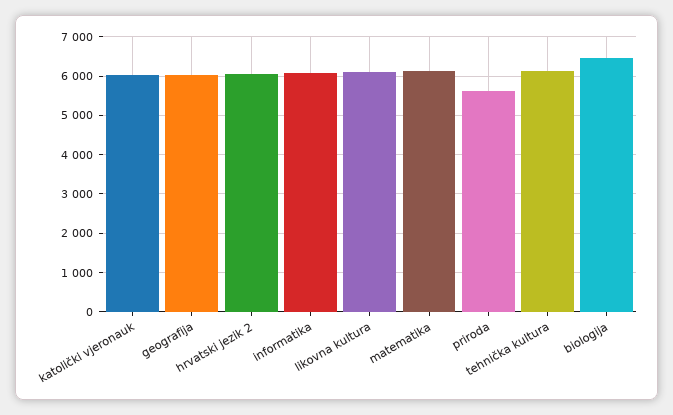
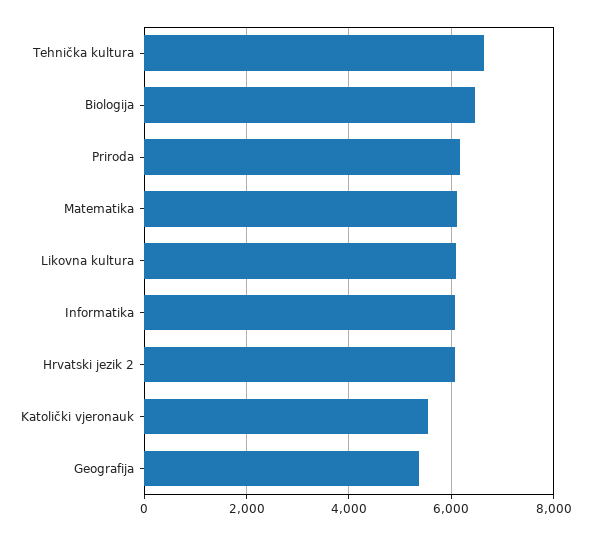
katolički vjeronauk: 6000 -> 5600
geografija: 6000 -> 5400
priroda: 5600 -> 6200
tehnička kultura: 6200 -> 6600

